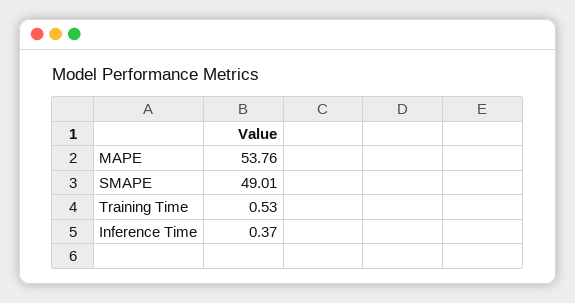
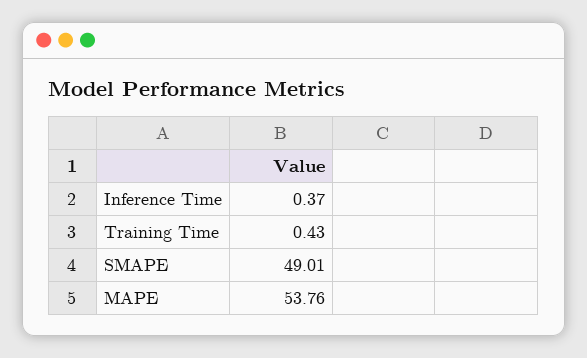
Training Time: 0.53 -> 0.43

